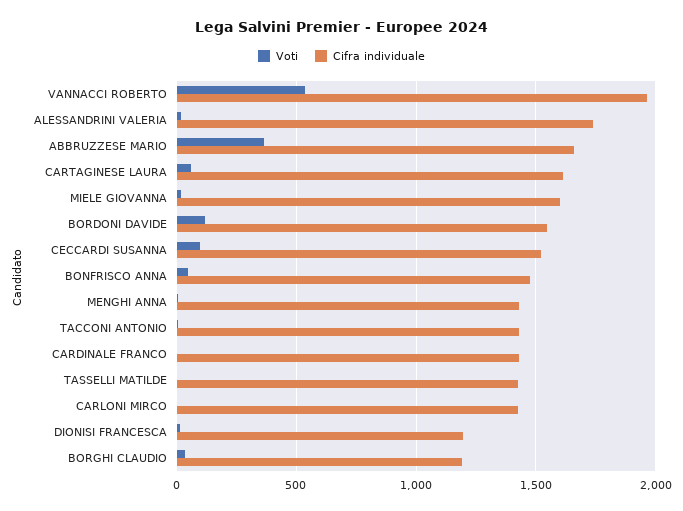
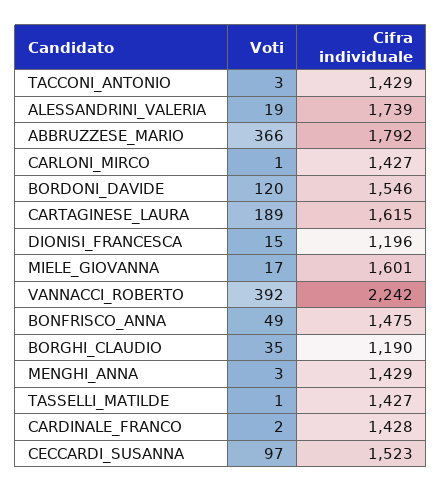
Voti, VANNACCI ROBERTO: 550 -> 392
Cifra individuale, VANNACCI ROBERTO: 1950 -> 2242
Cifra individuale, ABBRUZZESE MARIO: 1650 -> 1792
Voti, CARTAGINESE LAURA: 50 -> 189

